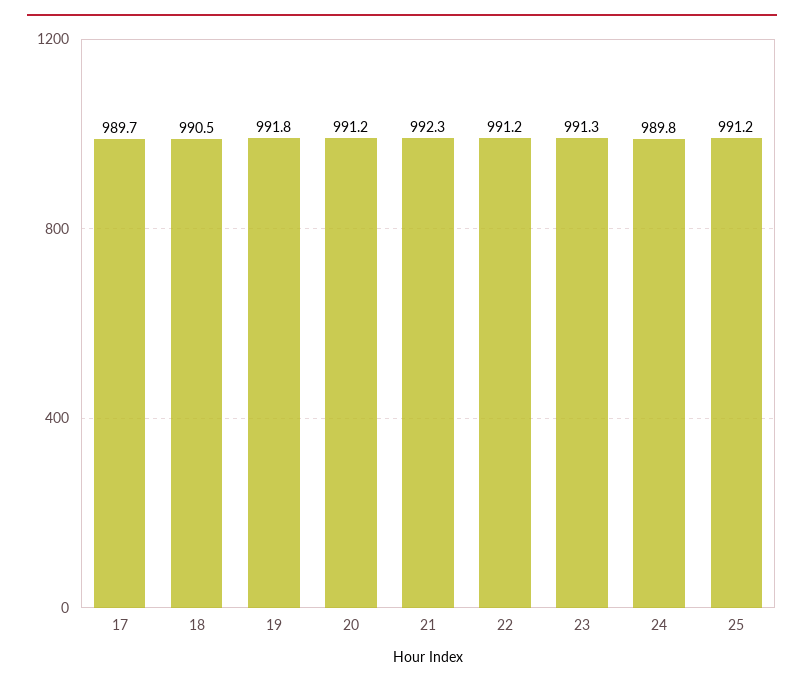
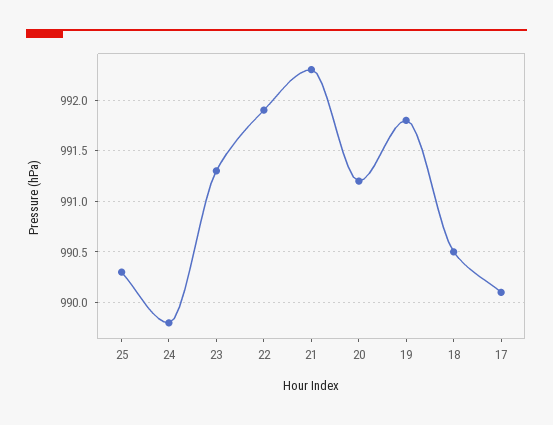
17: 989.7 -> 990.1
22: 991.2 -> 991.9
25: 991.2 -> 990.3

